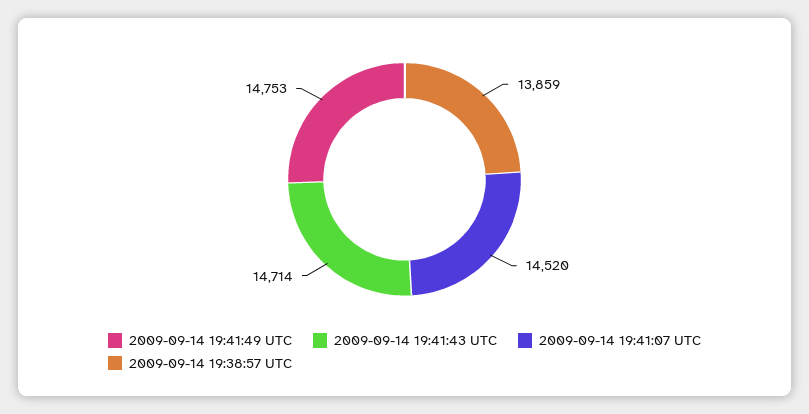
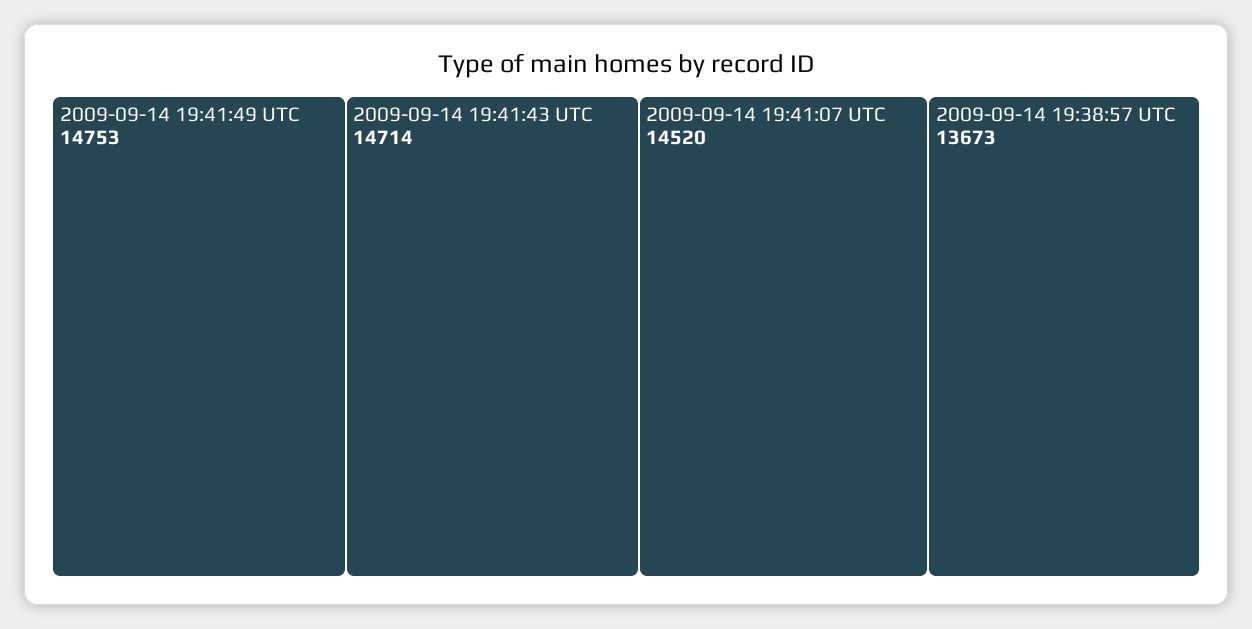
2009-09-14 19:38:57 UTC: 13859 -> 13673

